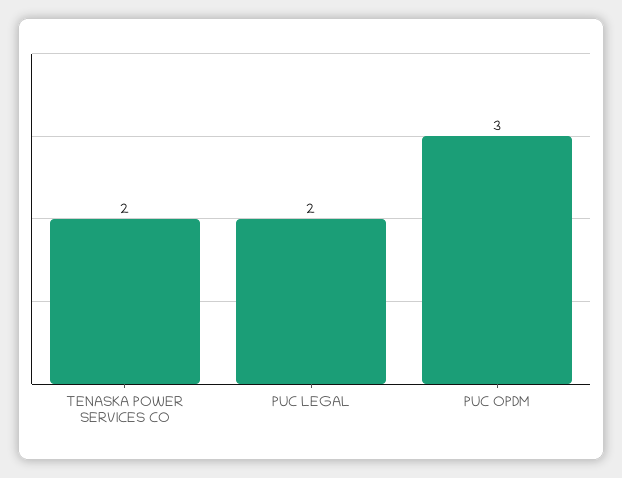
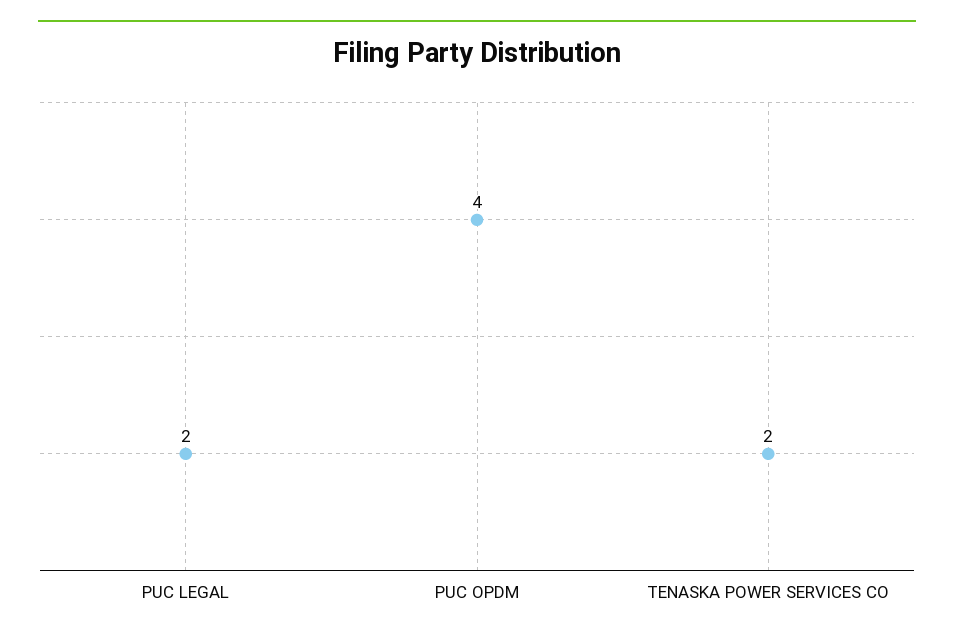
PUC OPDM: 3 -> 4

